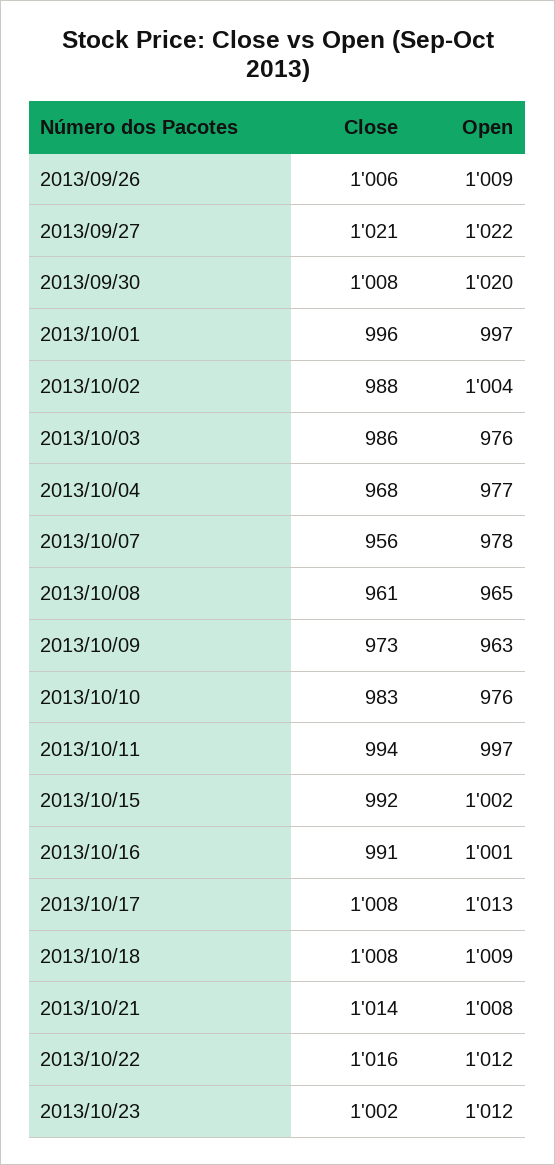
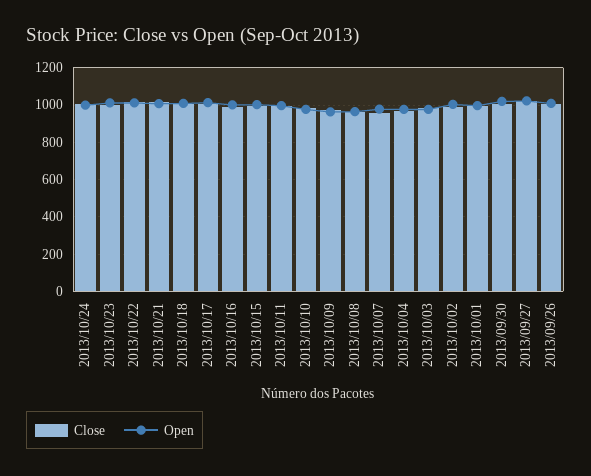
Close, 2013/10/24: none -> 1000
Open, 2013/10/24: none -> 1000

